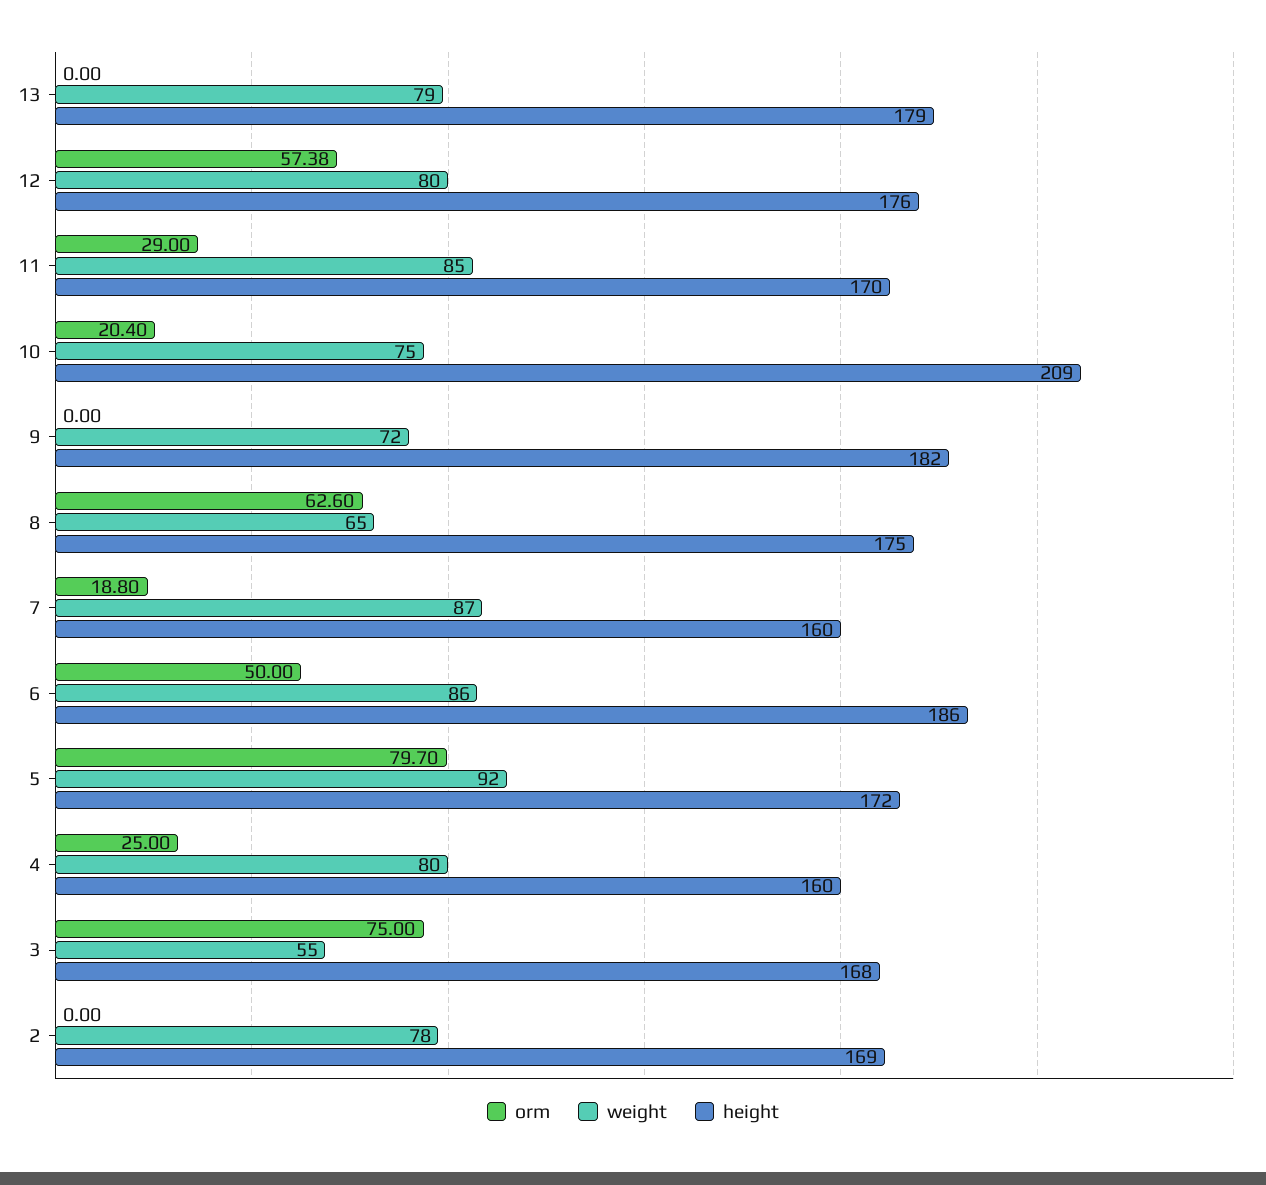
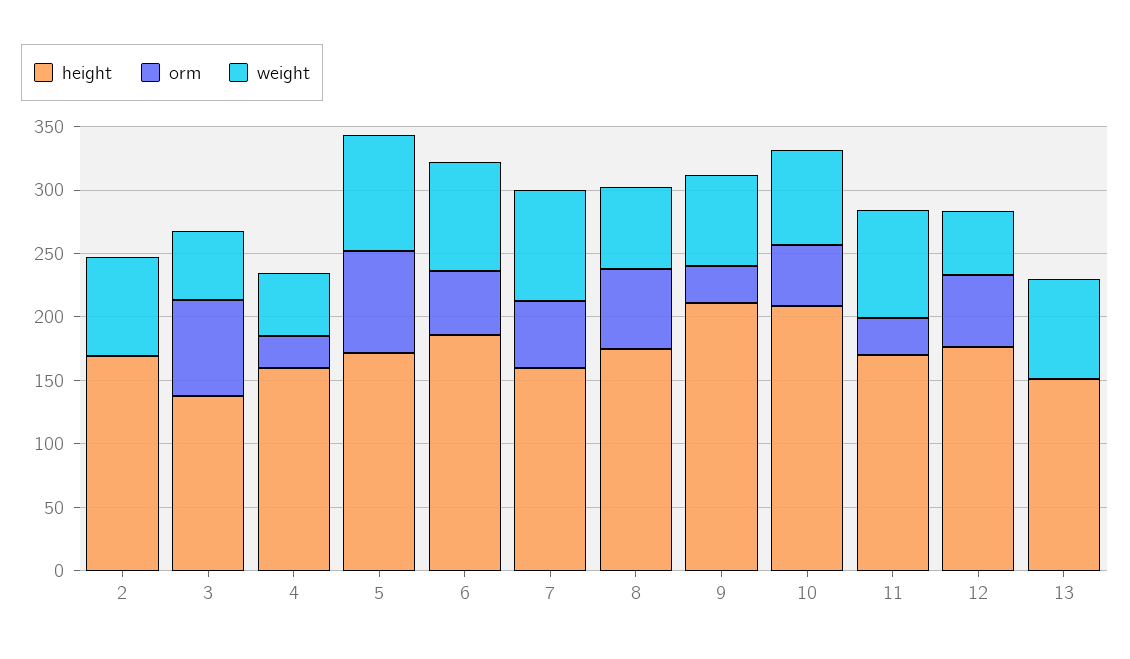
height, 13: 179 -> 150
weight, 12: 80 -> 50
orm, 10: 20.4 -> 50
orm, 9: 0 -> 30
height, 9: 182 -> 210
orm, 7: 18.8 -> 50
weight, 4: 80 -> 50
height, 3: 168 -> 140

